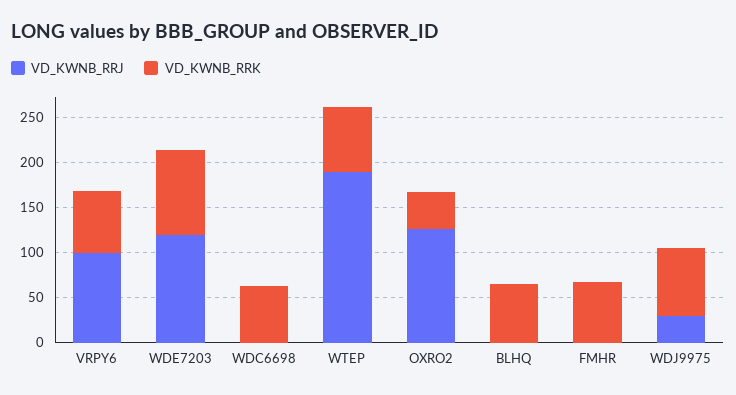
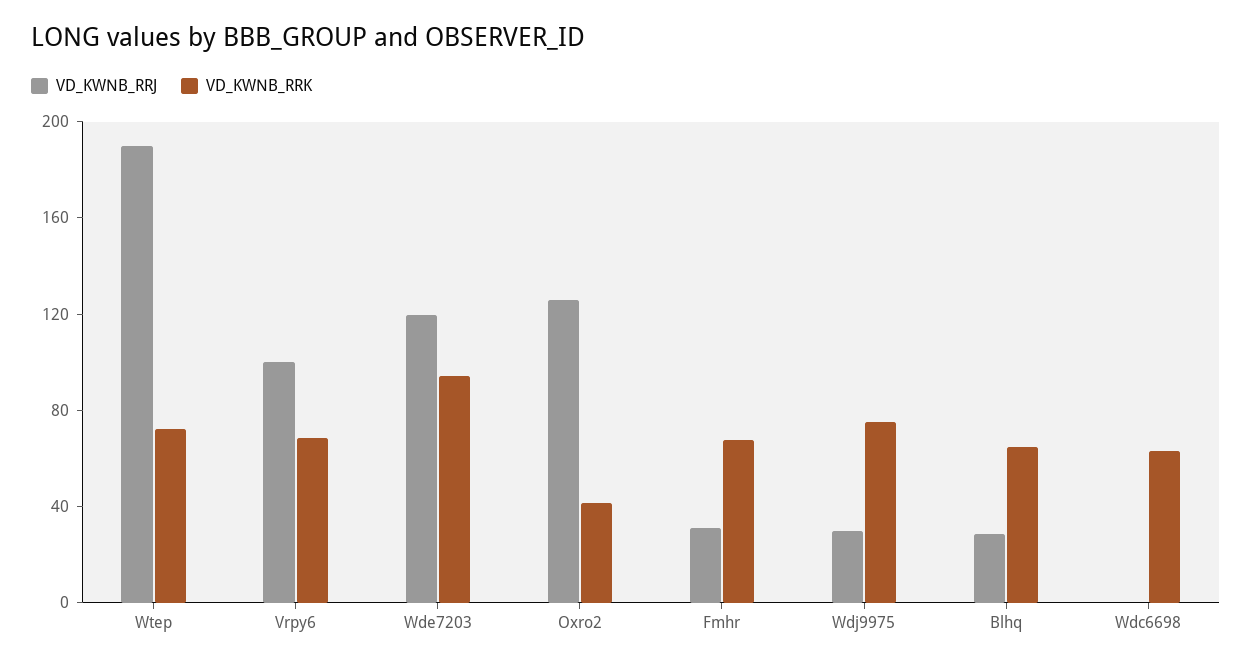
VD_KWNB_RRJ, BLHQ: 0 -> 30
VD_KWNB_RRJ, FMHR: 0 -> 30

